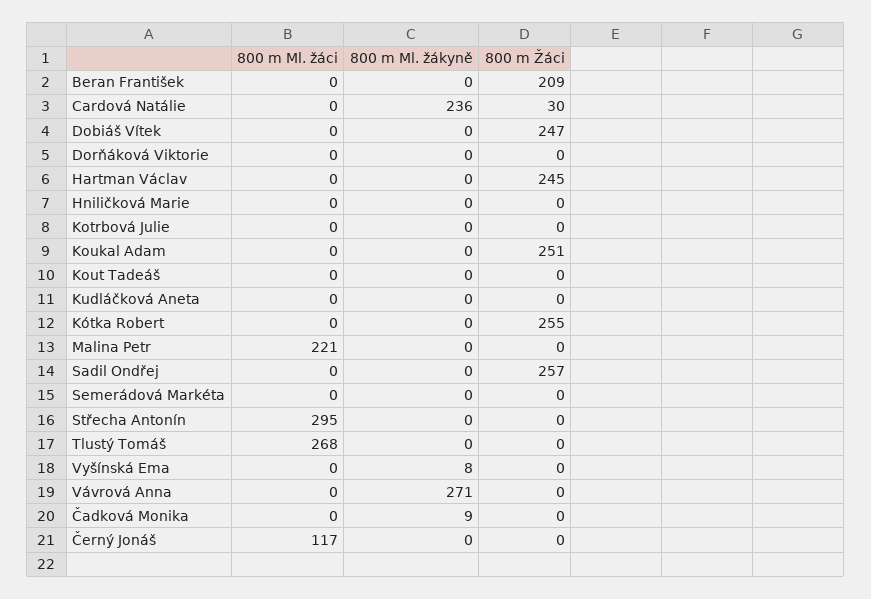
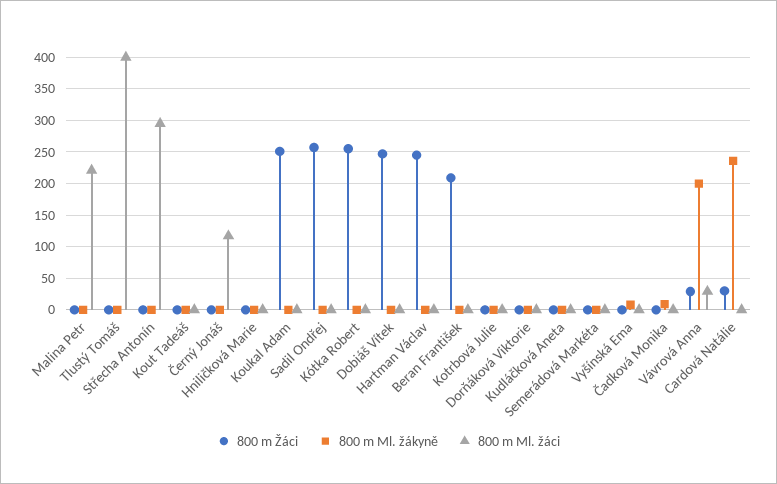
800 m Ml. žáci, Tlustý Tomáš: 268 -> 400
800 m Ml. žáci, Vávrová Anna: 0 -> 30
800 m Ml. žákyně, Vávrová Anna: 271 -> 200
800 m Žáci, Vávrová Anna: 0 -> 30

